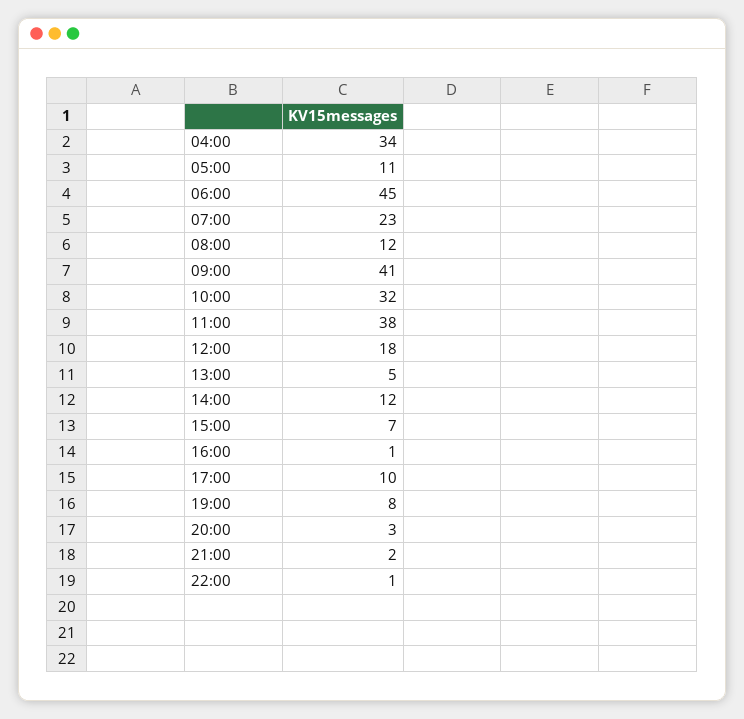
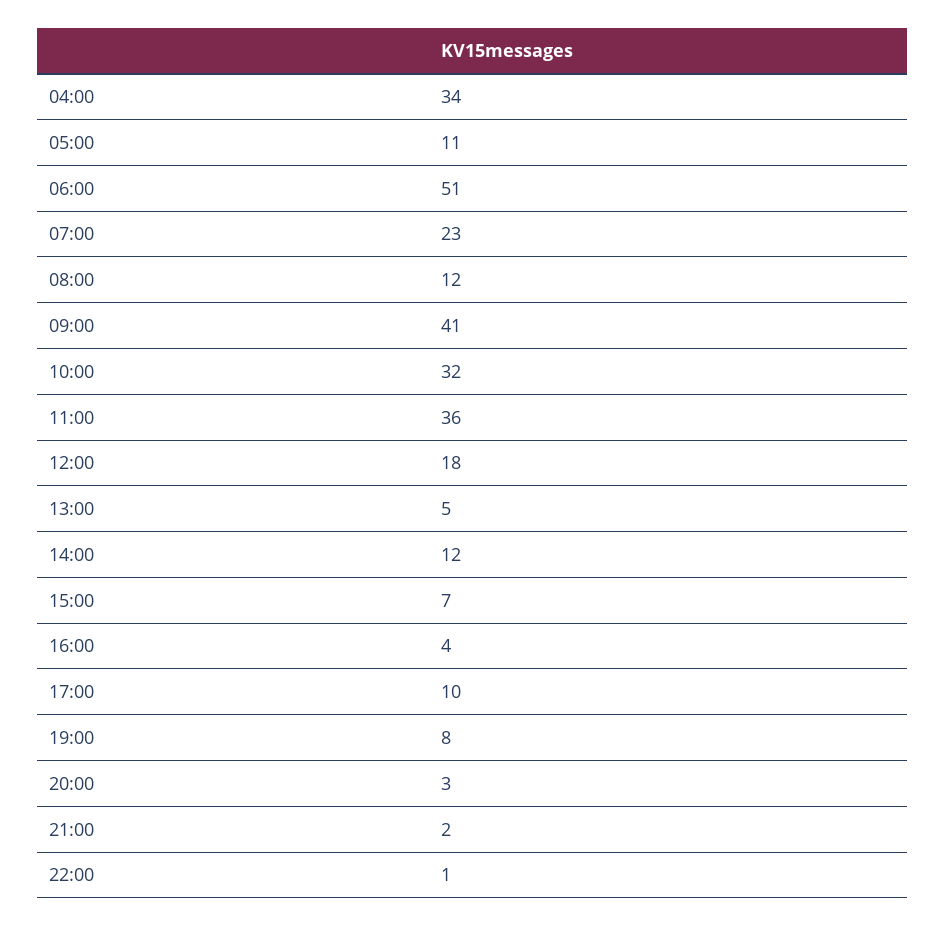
06:00: 45 -> 51
11:00: 38 -> 36
16:00: 1 -> 4

